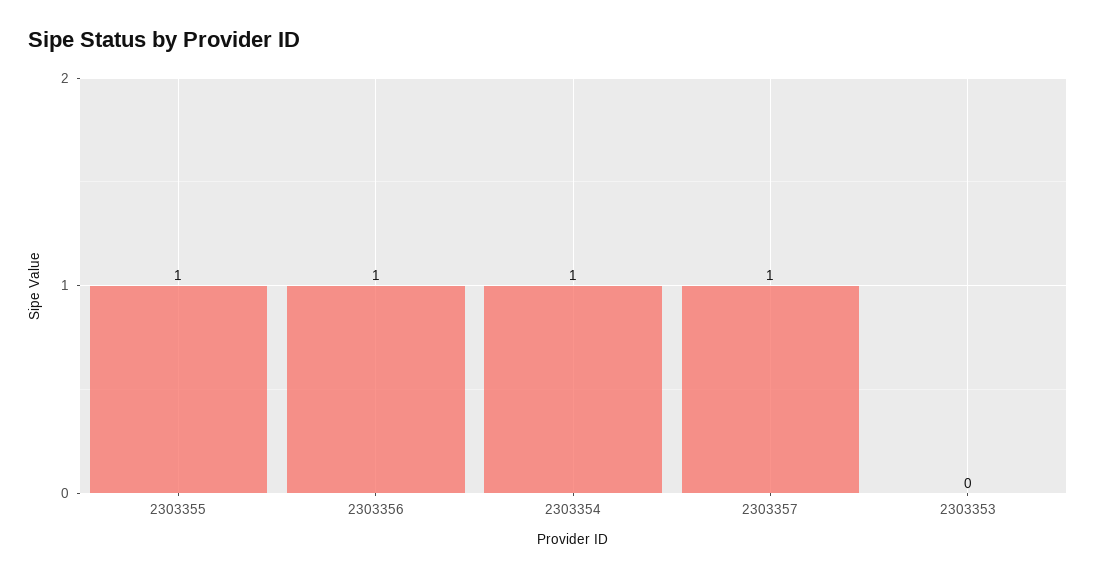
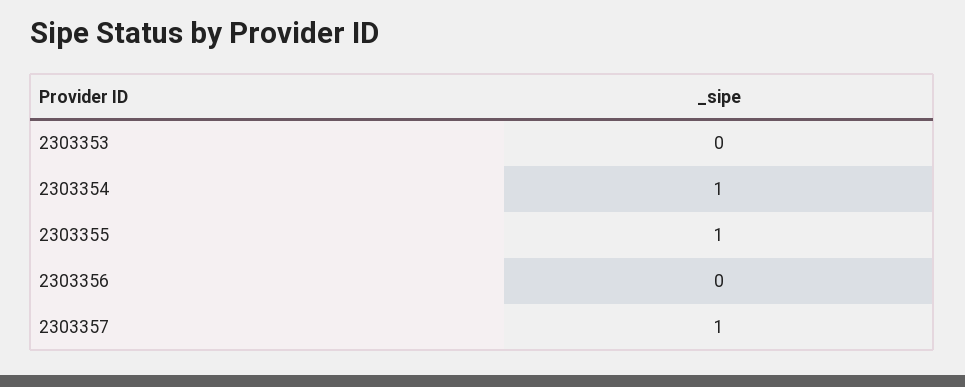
2303356: 1 -> 0

